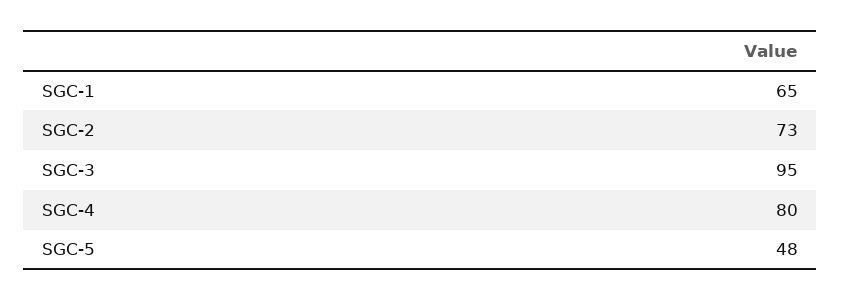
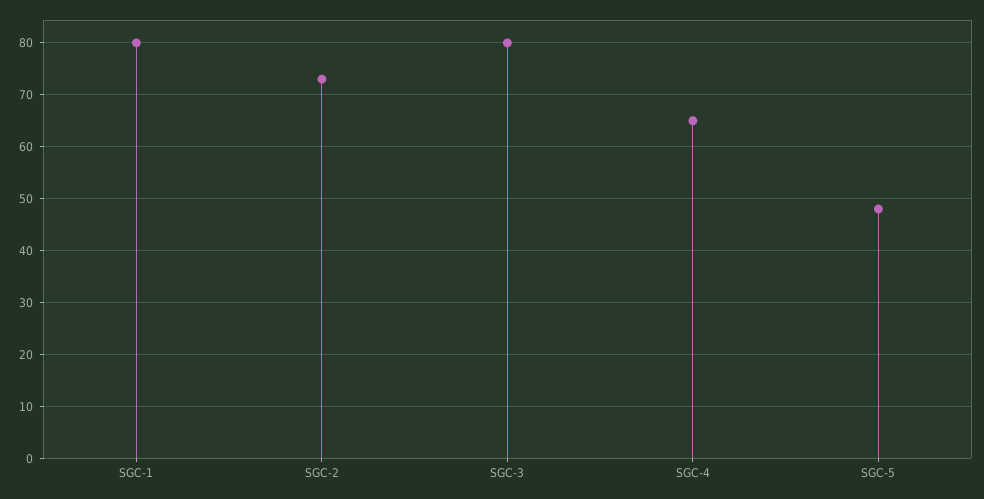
SGC-1: 65 -> 80
SGC-3: 95 -> 80
SGC-4: 80 -> 65

